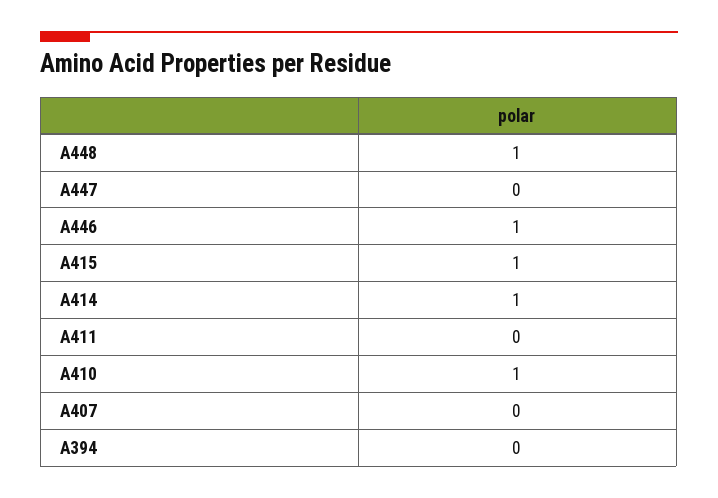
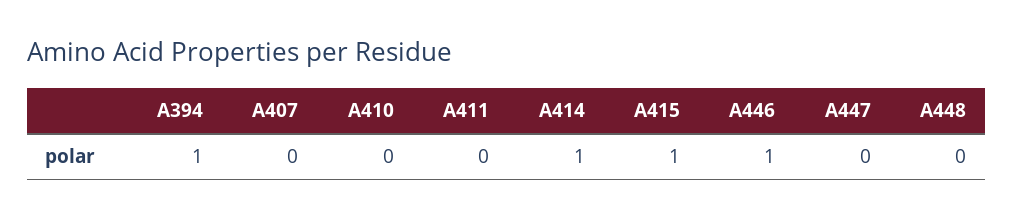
A448: 1 -> 0
A410: 1 -> 0
A394: 0 -> 1

